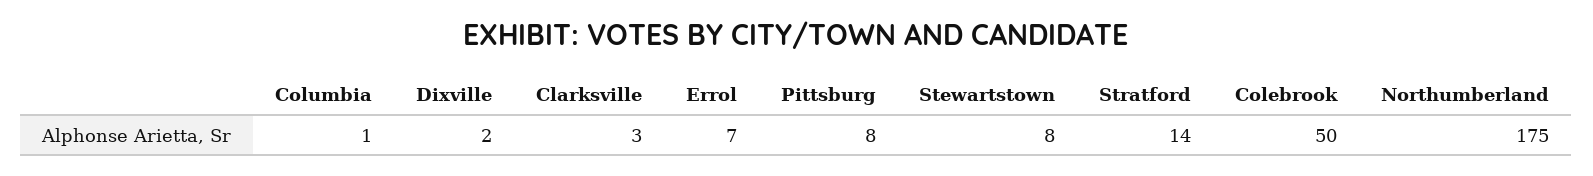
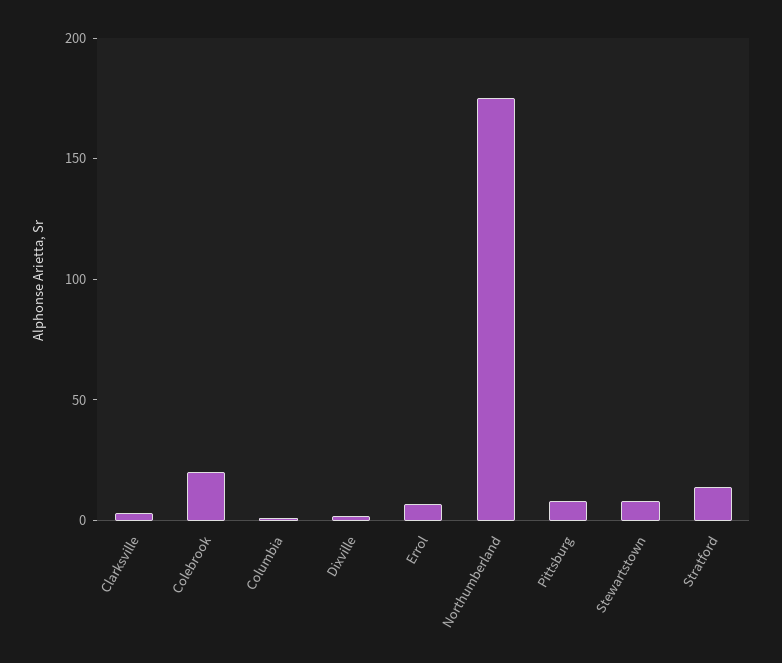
Colebrook: 50 -> 20

